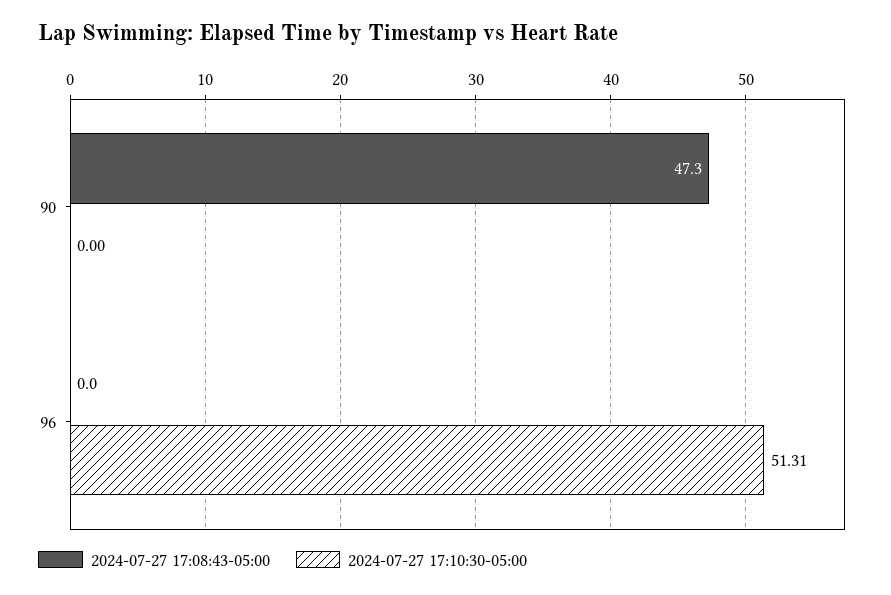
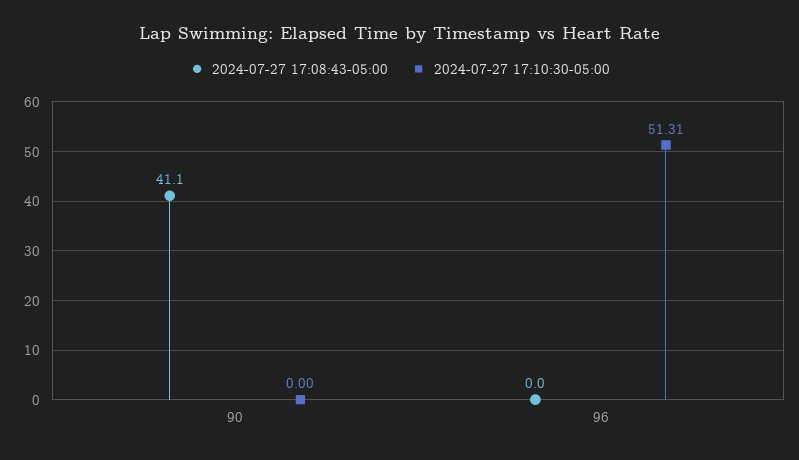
2024-07-27 17:08:43-05:00, 90: 47.3 -> 41.1

